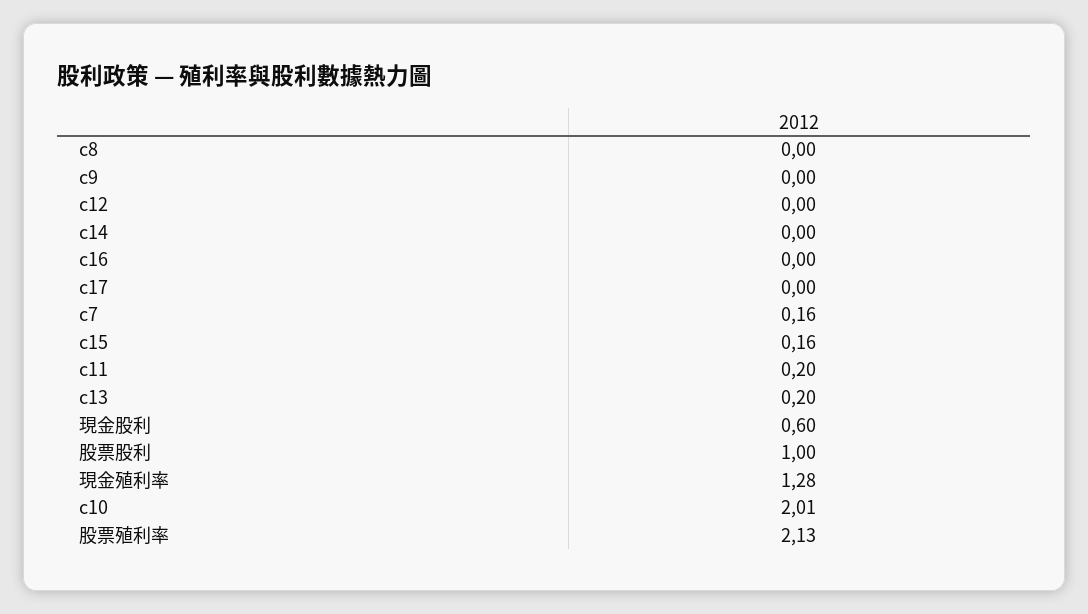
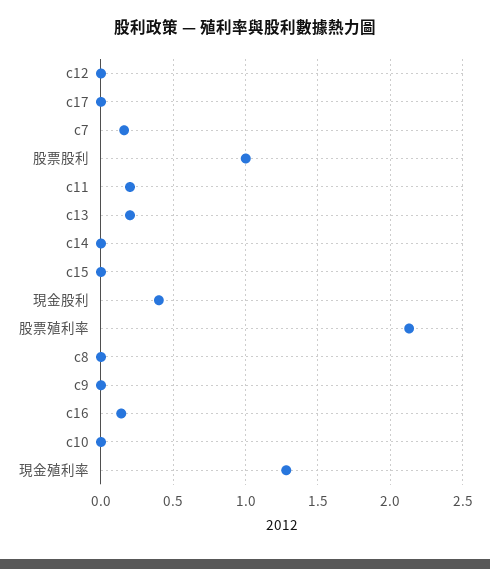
c16: 0 -> 0.15
c15: 0.16 -> 0
現金股利: 0.6 -> 0.4
c10: 2.01 -> 0

